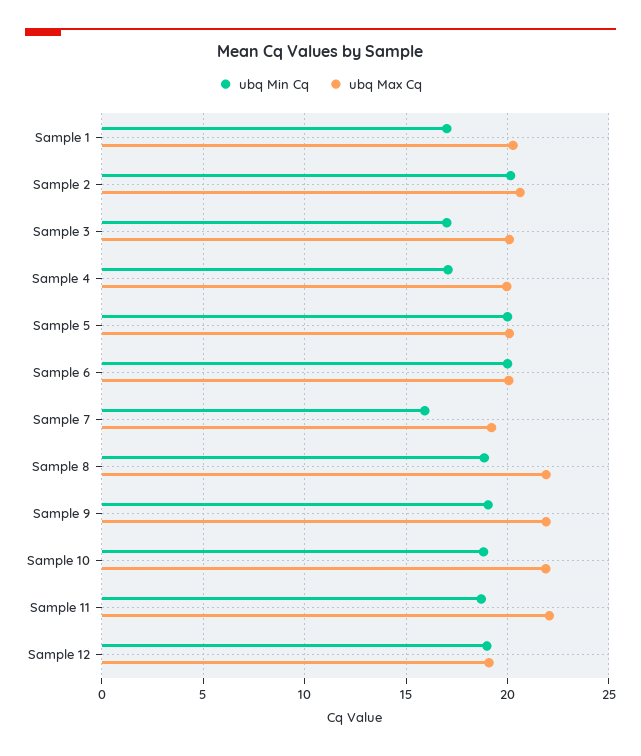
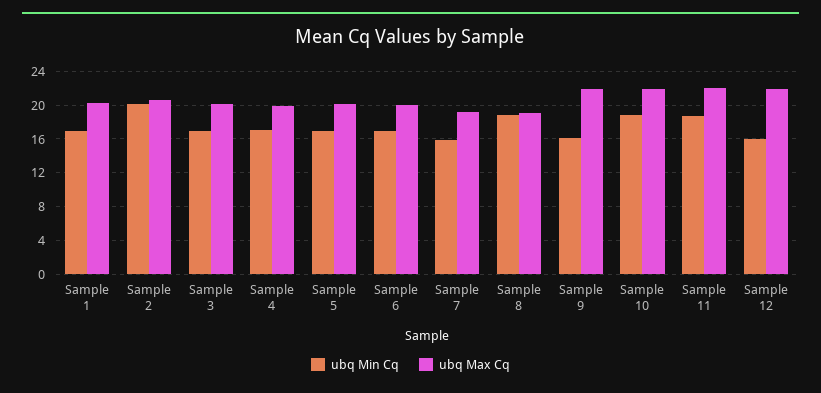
ubq Min Cq, Sample 5: 20 -> 17
ubq Min Cq, Sample 6: 20 -> 17
ubq Max Cq, Sample 8: 22 -> 19
ubq Min Cq, Sample 9: 19 -> 16
ubq Min Cq, Sample 12: 19 -> 16
ubq Max Cq, Sample 12: 19 -> 22

